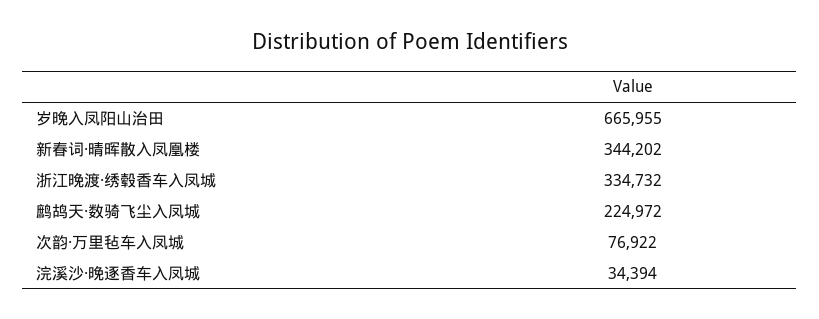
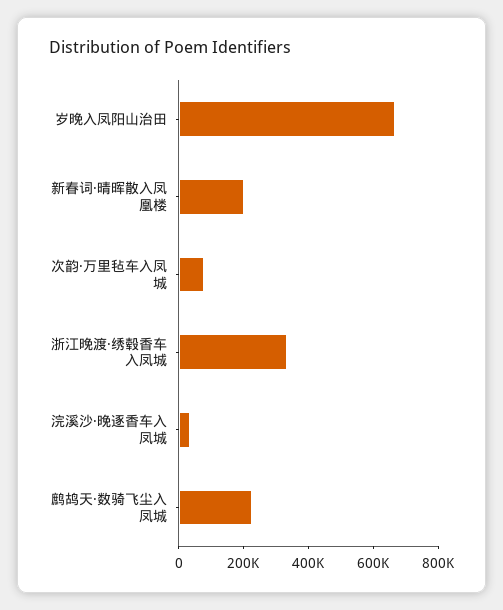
新春词·晴晖散入凤凰楼: 344202 -> 200000

